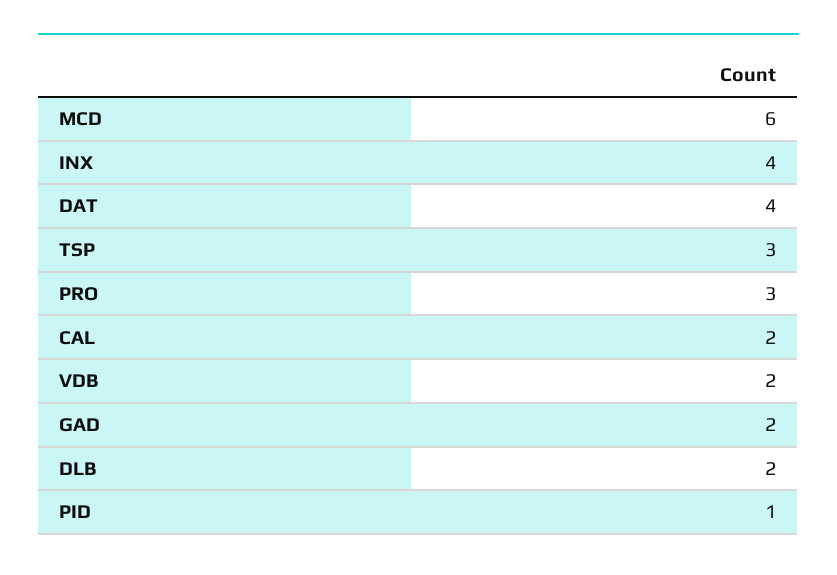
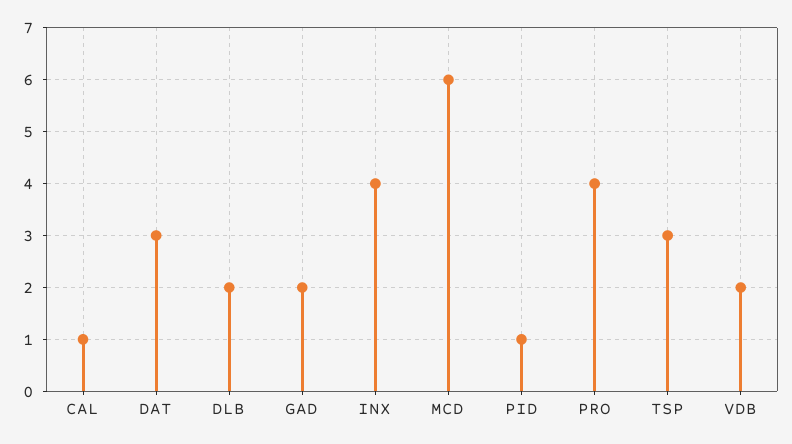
DAT: 4 -> 3
PRO: 3 -> 4
CAL: 2 -> 1

